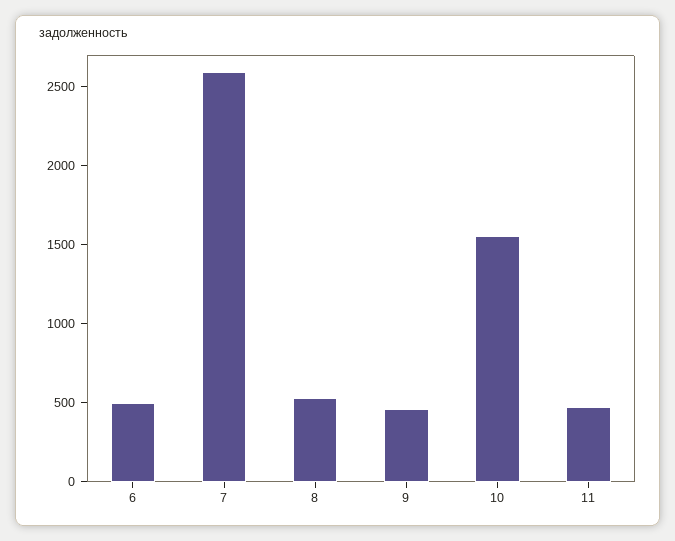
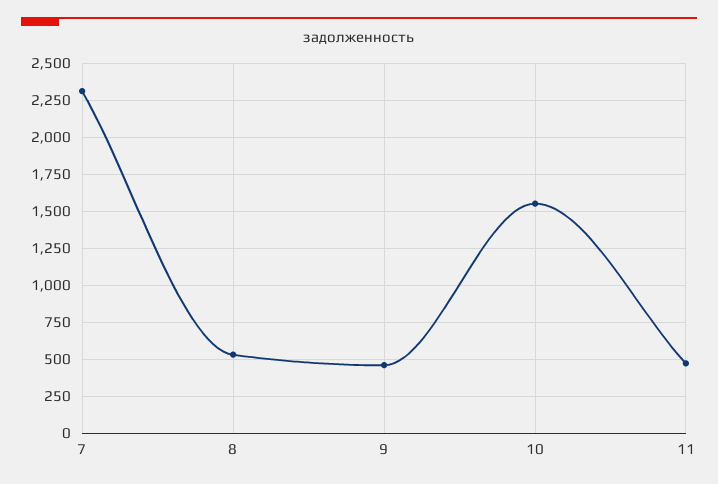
6: 500 -> none
7: 2600 -> 2300

